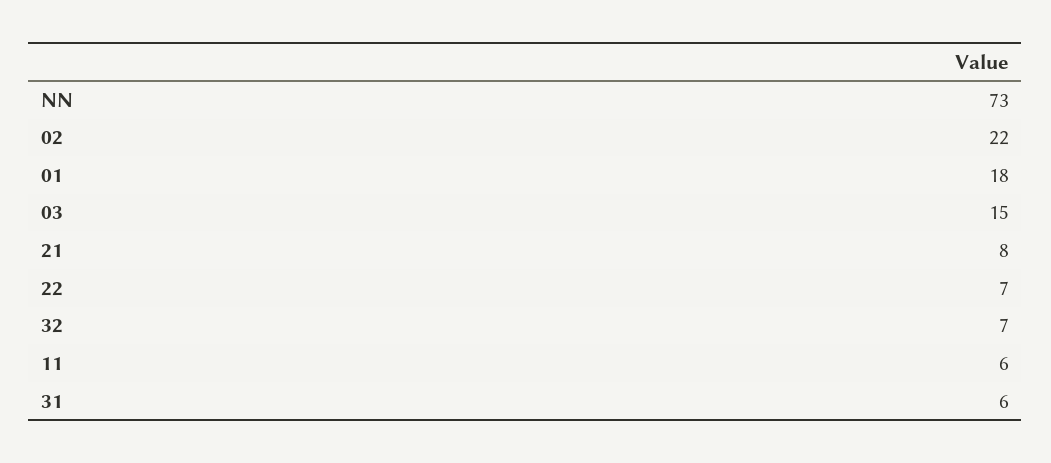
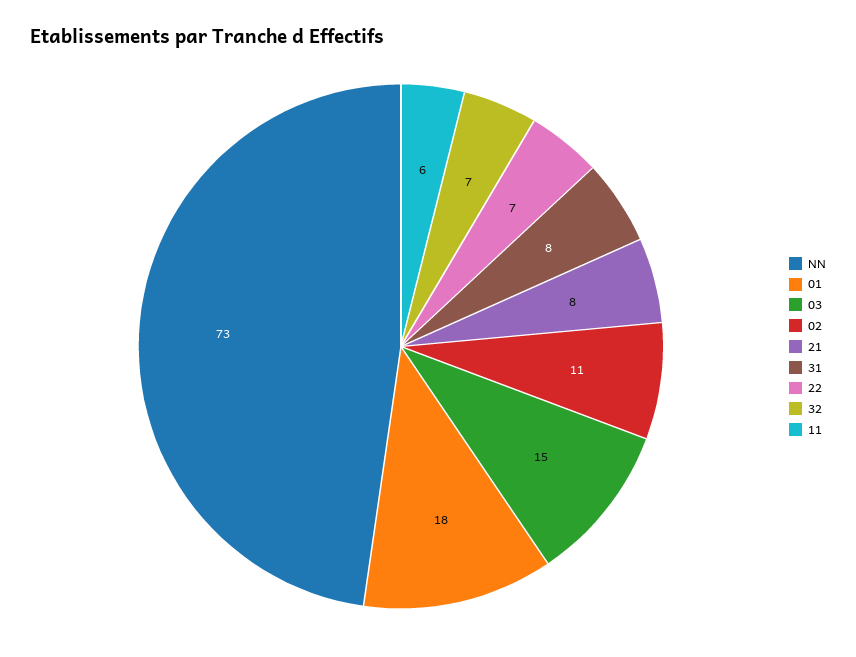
02: 22 -> 11
31: 6 -> 8

